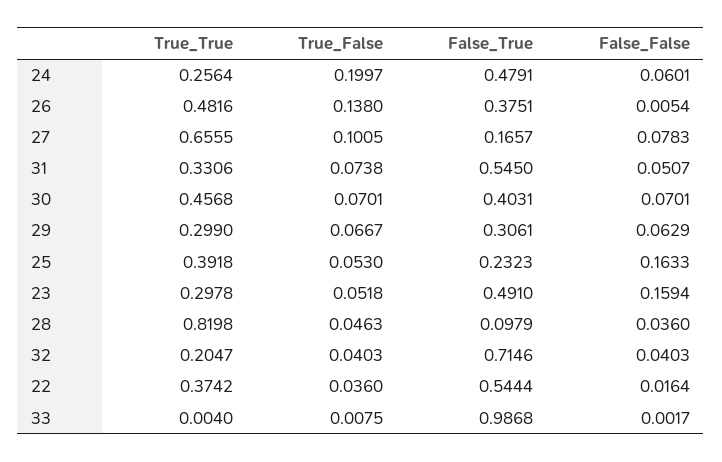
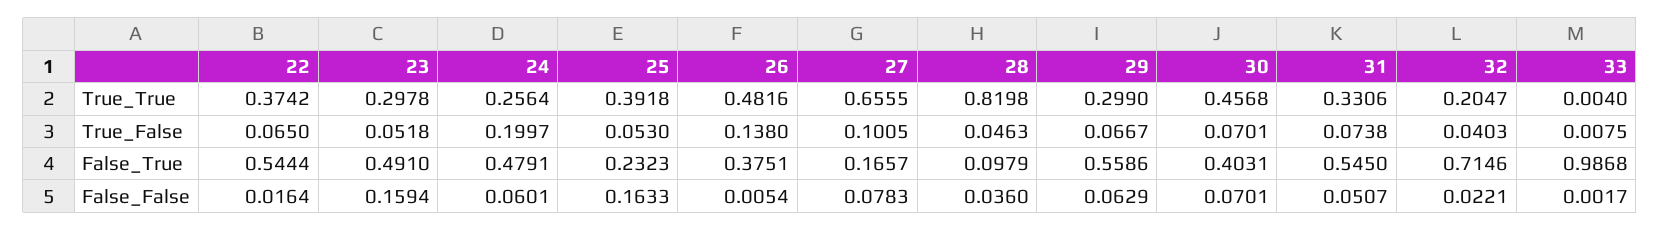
False_True, 29: 0.3061 -> 0.5586
False_False, 32: 0.0403 -> 0.0221
True_False, 22: 0.036 -> 0.065

